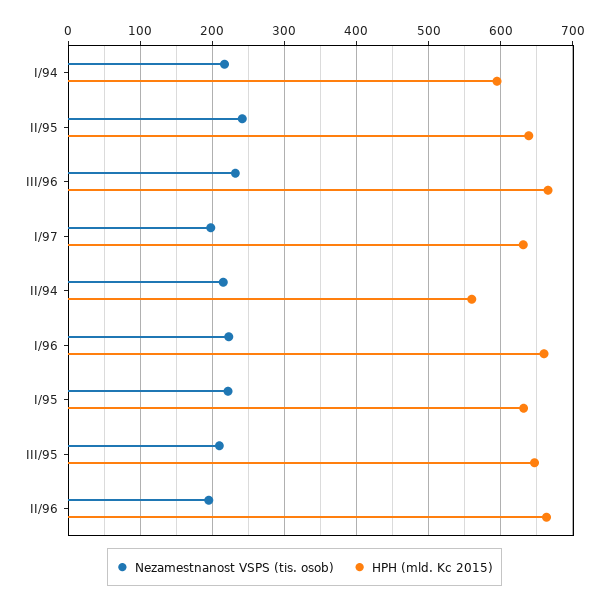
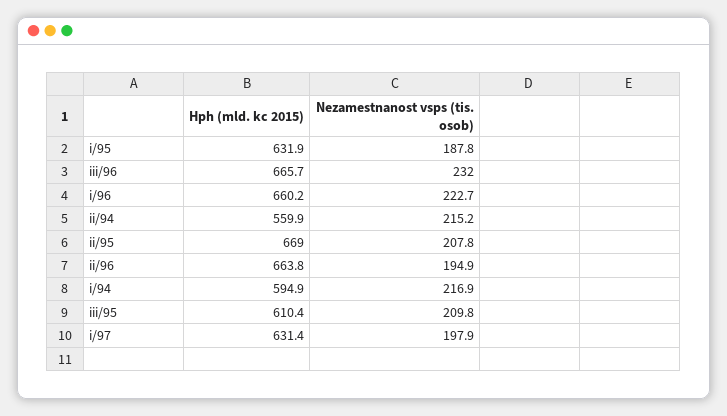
Nezamestnanost VSPS (tis. osob), II/95: 240 -> 207.8
HPH (mld. Kc 2015), II/95: 640 -> 669
Nezamestnanost VSPS (tis. osob), I/95: 220 -> 187.8
HPH (mld. Kc 2015), III/95: 650 -> 610.4

